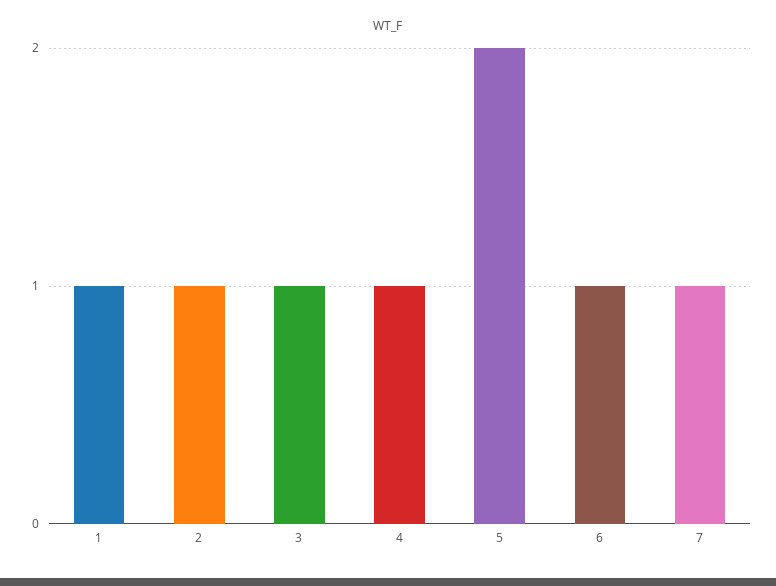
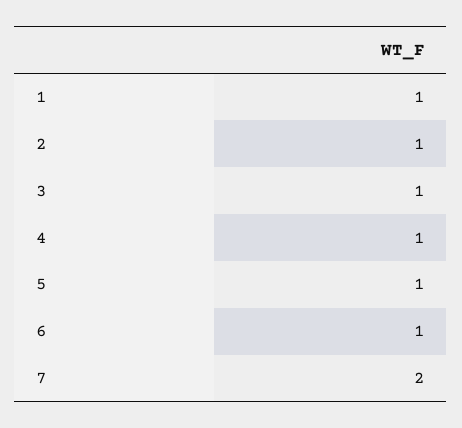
5: 2 -> 1
7: 1 -> 2

